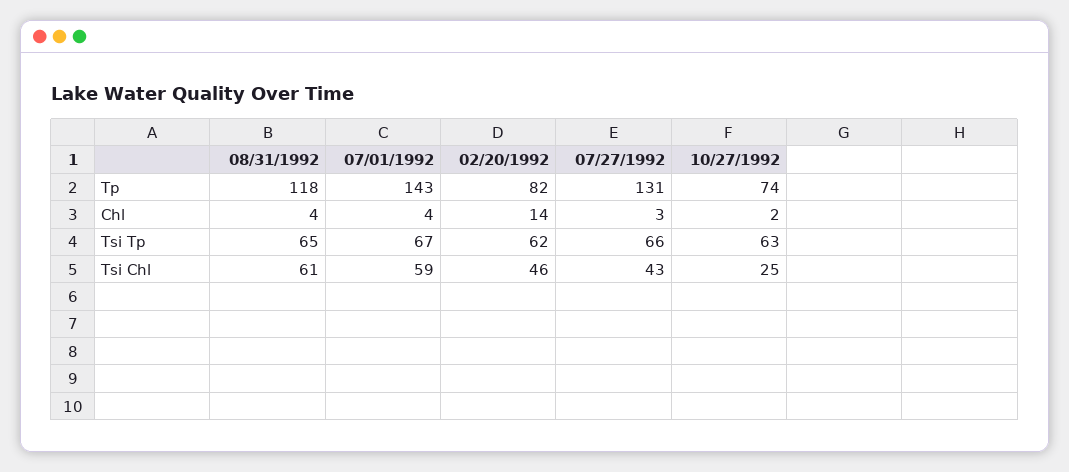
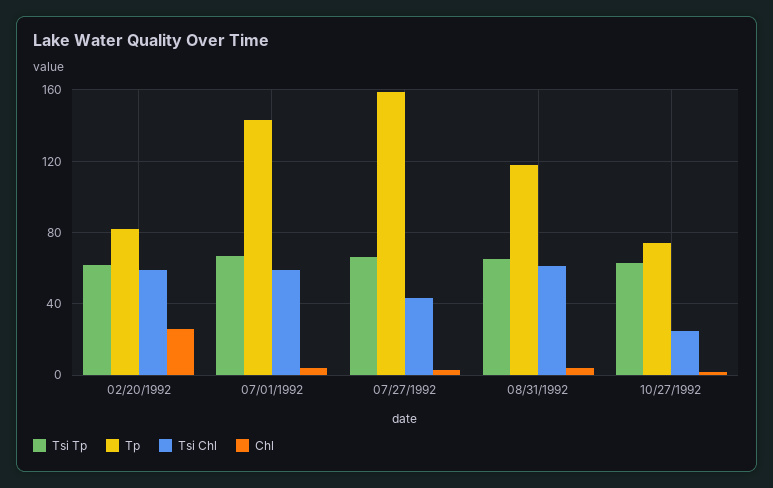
Tp, 07/27/1992: 131 -> 160
Chl, 02/20/1992: 14 -> 25
Tsi Chl, 02/20/1992: 46 -> 60

